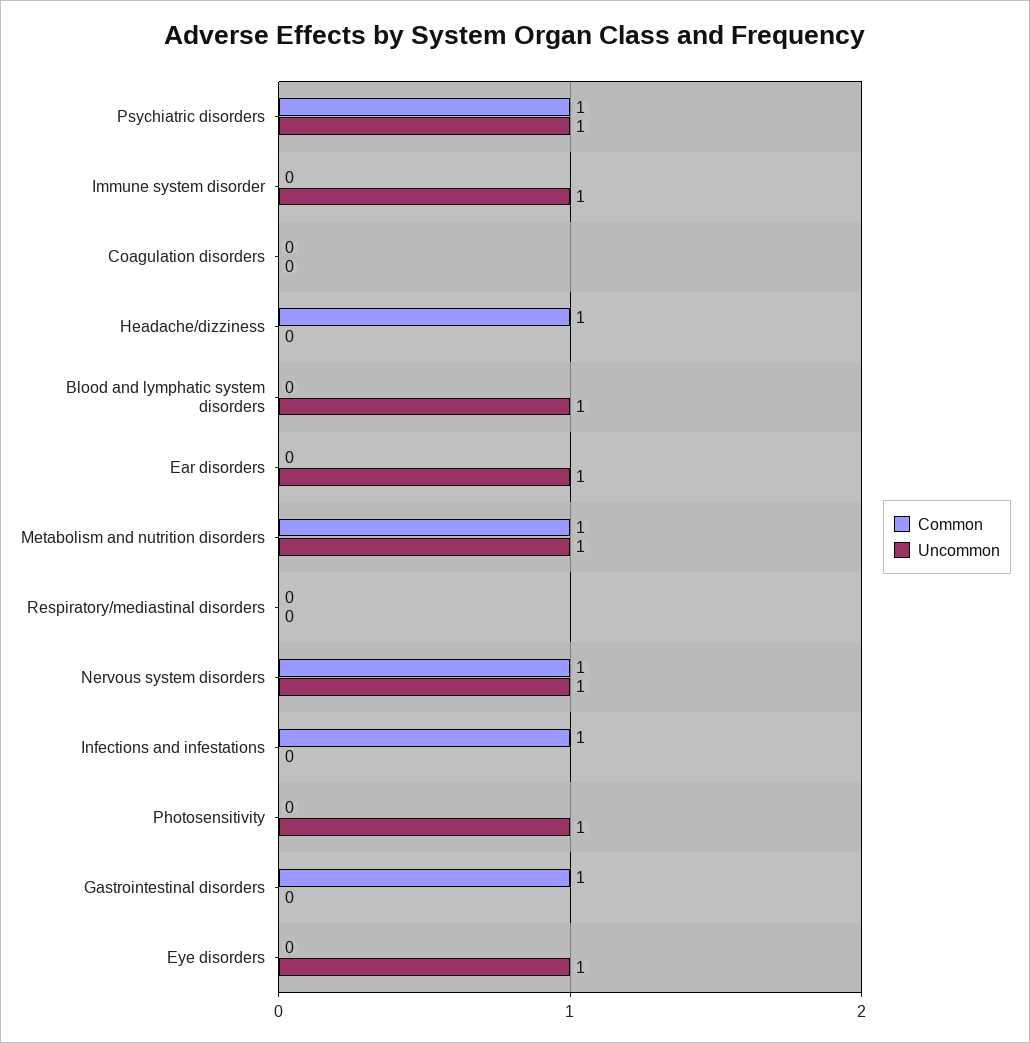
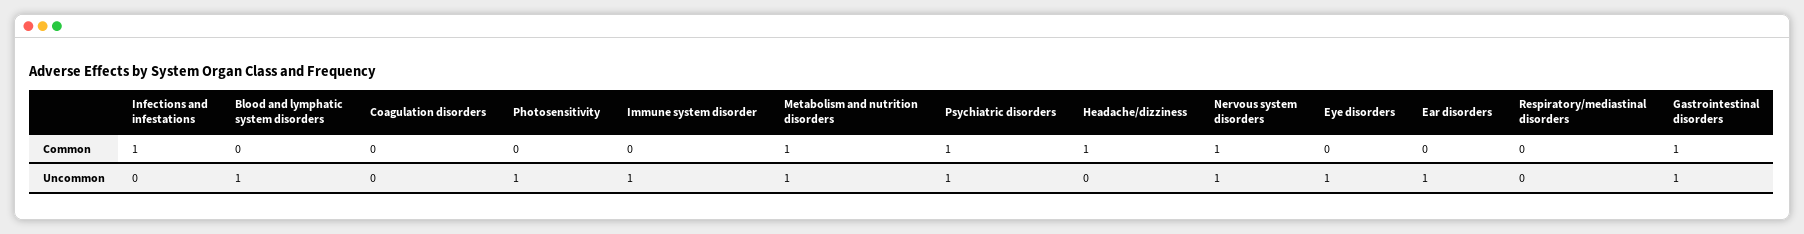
Uncommon, Gastrointestinal disorders: 0 -> 1

